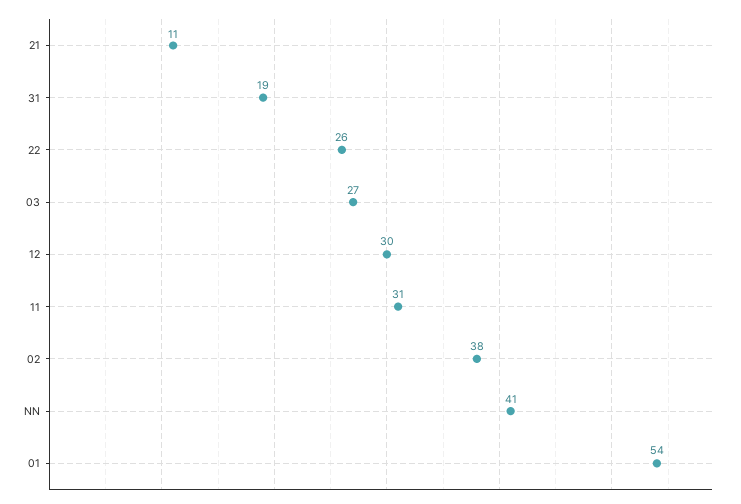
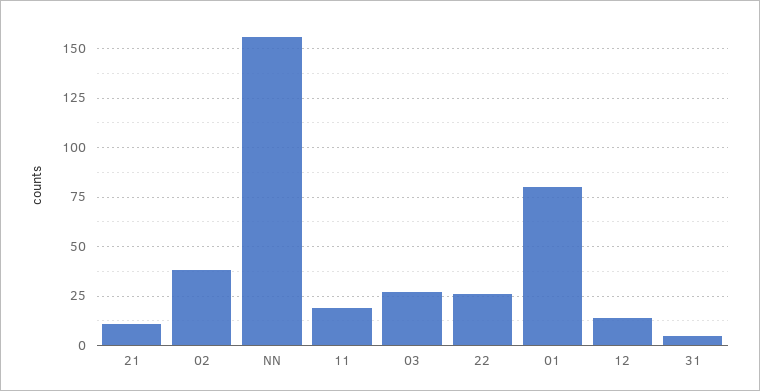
31: 19 -> 5
12: 30 -> 15
11: 31 -> 20
NN: 41 -> 155
01: 54 -> 80

